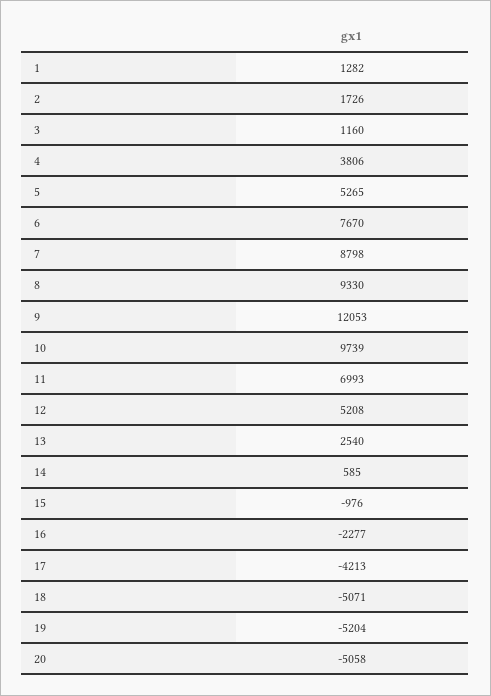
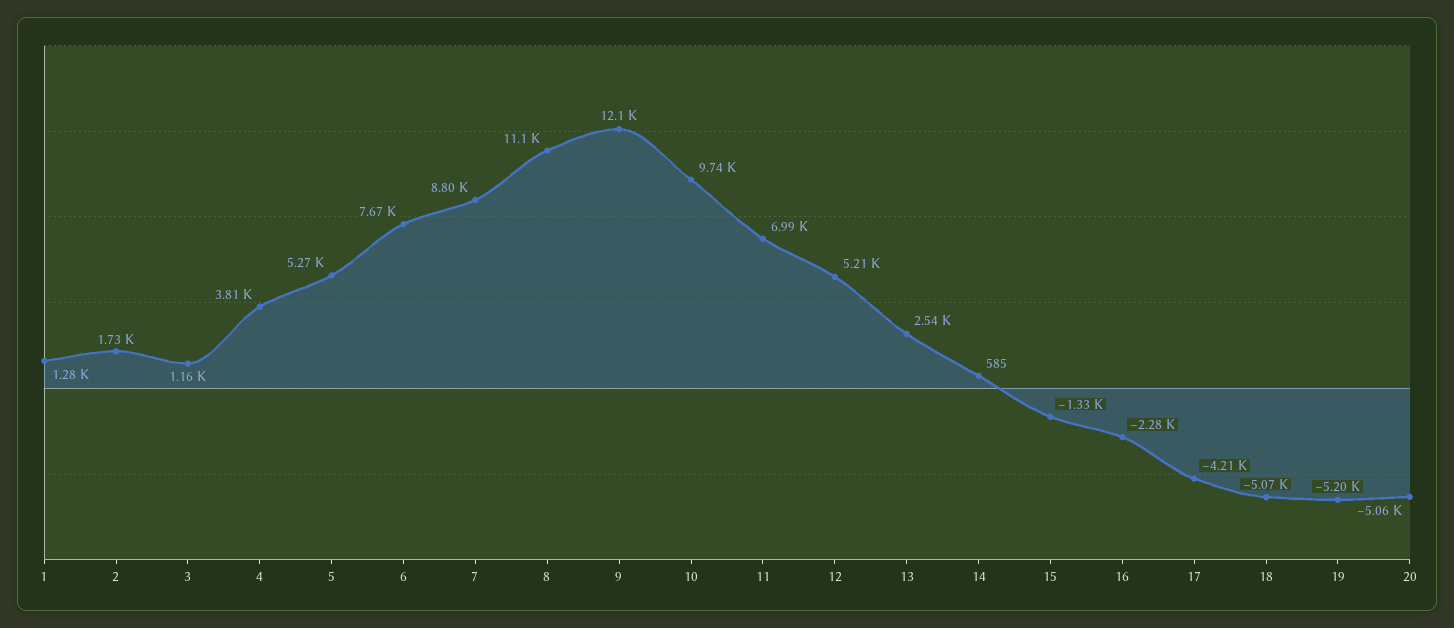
8: 9330 -> 11100
15: -976 -> -1330

